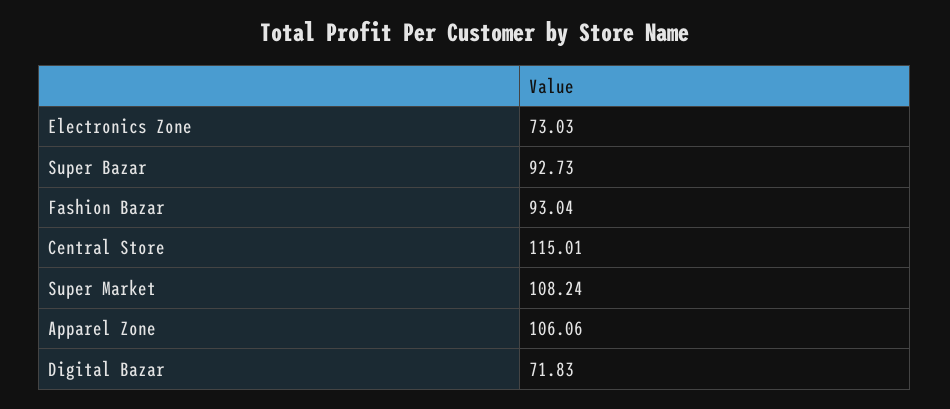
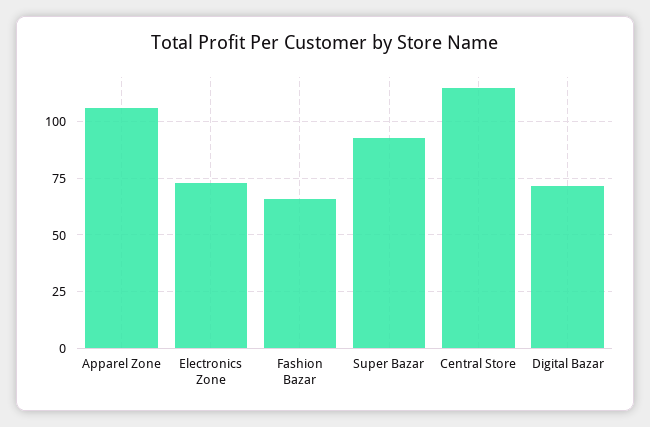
Fashion Bazar: 93.04 -> 65
Super Market: 108.24 -> none

